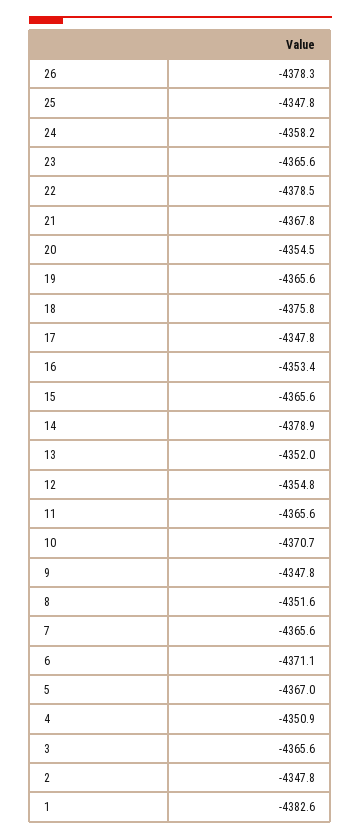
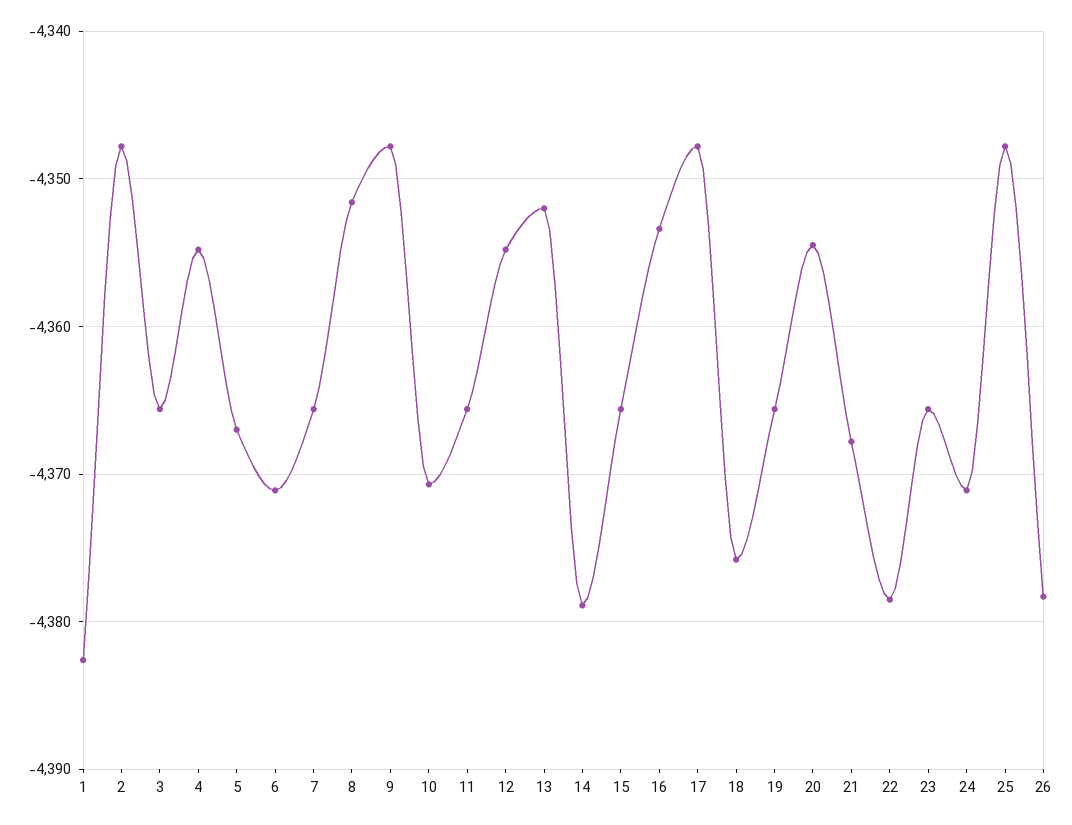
24: -4358.2 -> -4371
4: -4350.9 -> -4355

